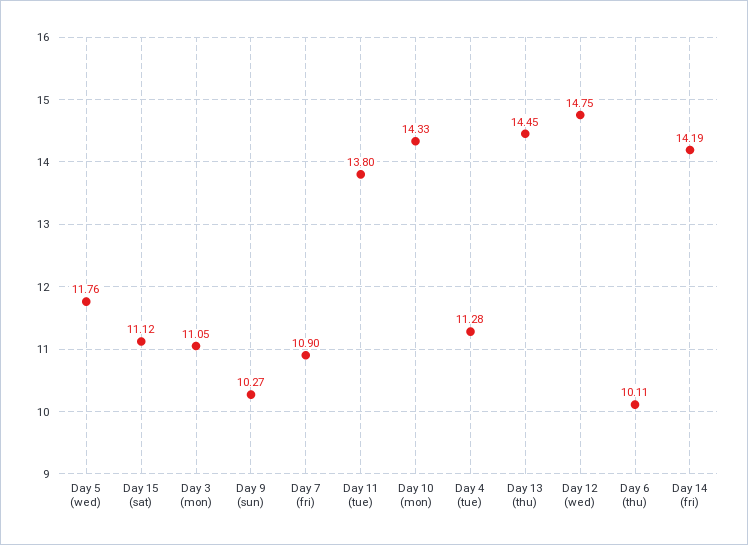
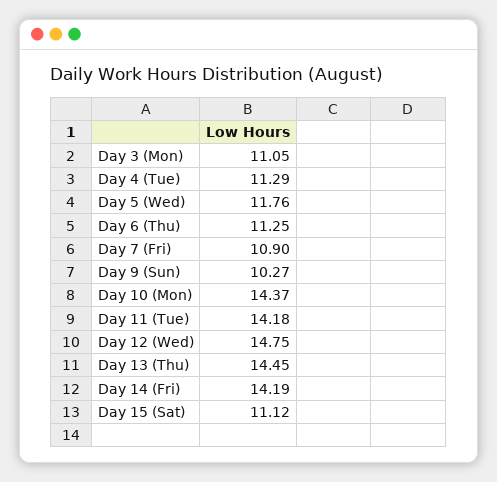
Day 11 (tue): 13.8 -> 14.18
Day 10 (mon): 14.33 -> 14.37
Day 4 (tue): 11.28 -> 11.29
Day 6 (thu): 10.11 -> 11.25

